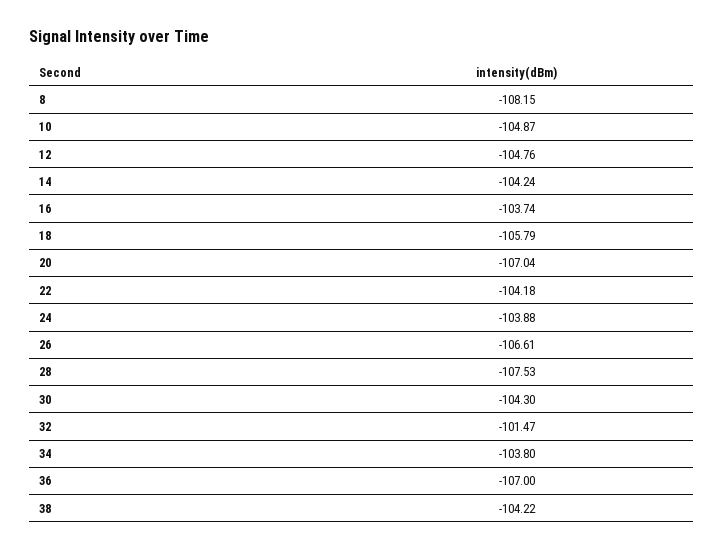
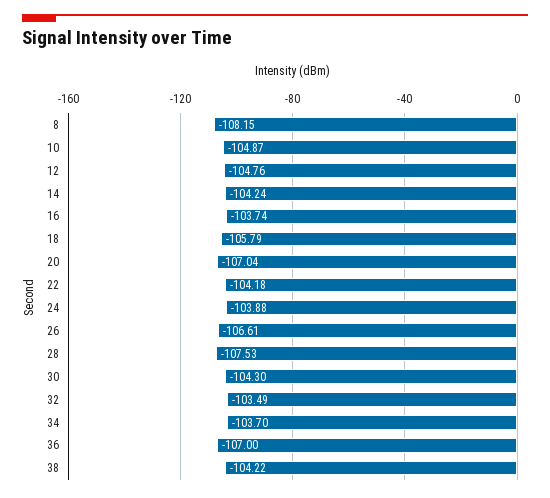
32: -101.47 -> -103.49
34: -103.8 -> -103.7

